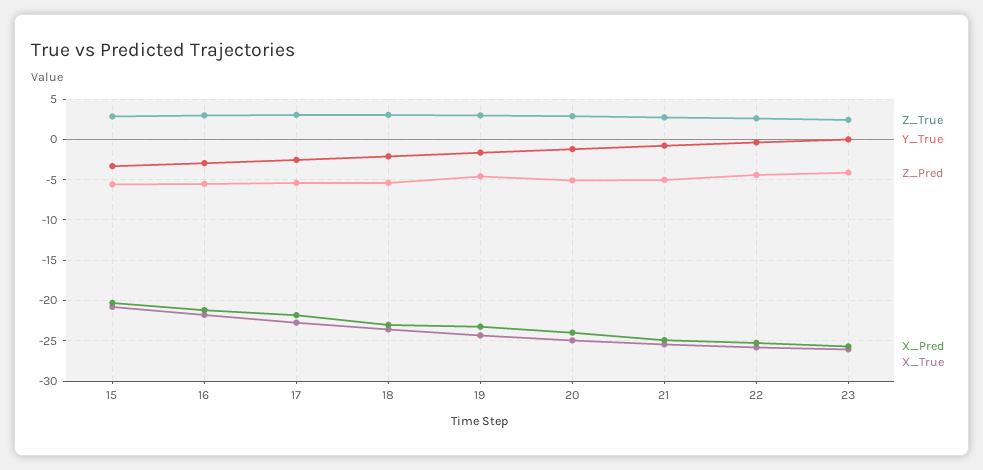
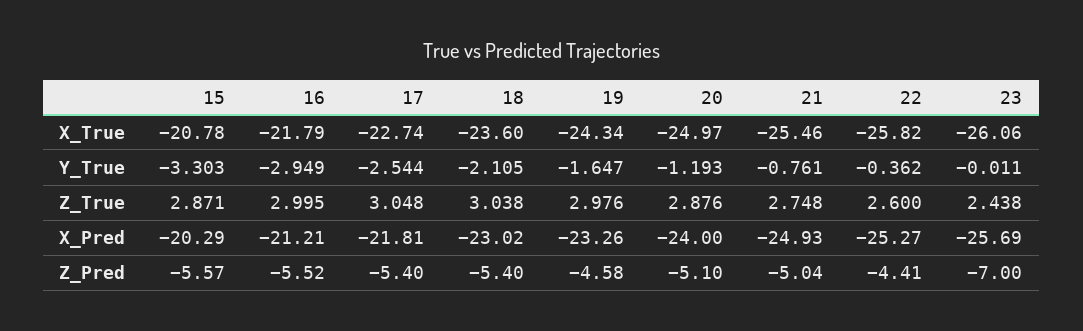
Z_Pred, 23: -4 -> -7

